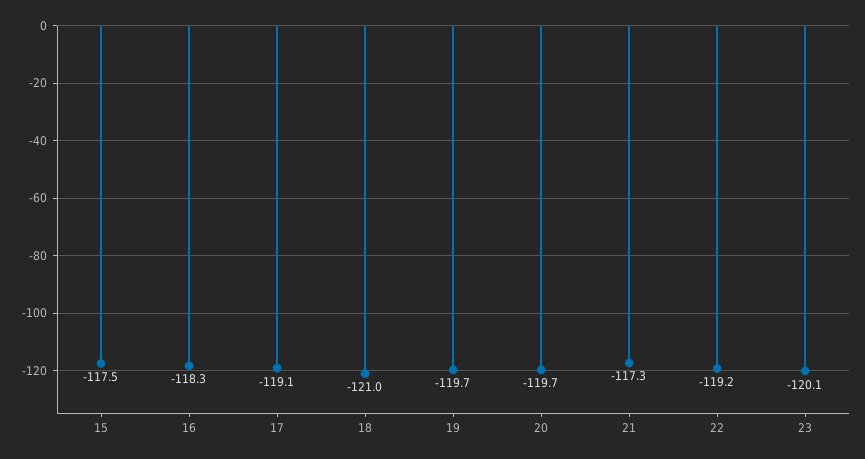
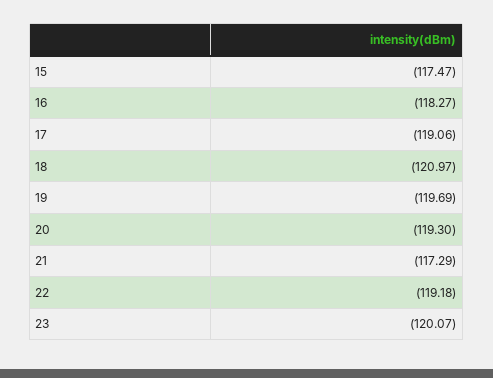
20: -119.7 -> -119.3

